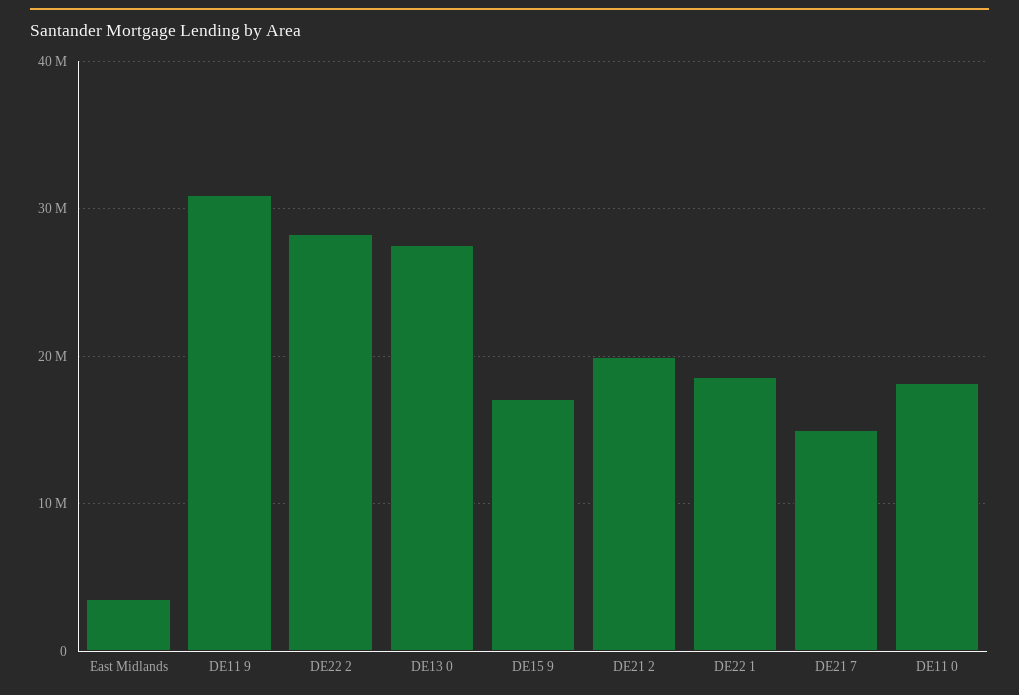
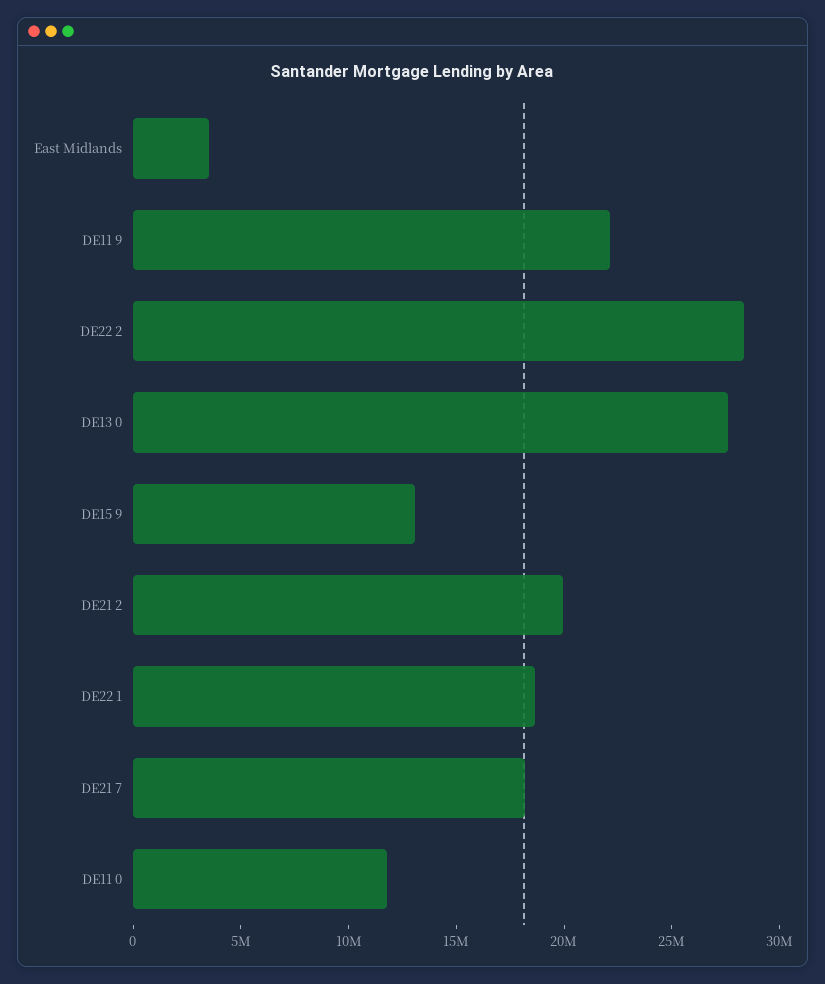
DE11 9: 31000000 -> 22000000
DE15 9: 17000000 -> 13000000
DE21 7: 15000000 -> 18000000
DE11 0: 18000000 -> 12000000

